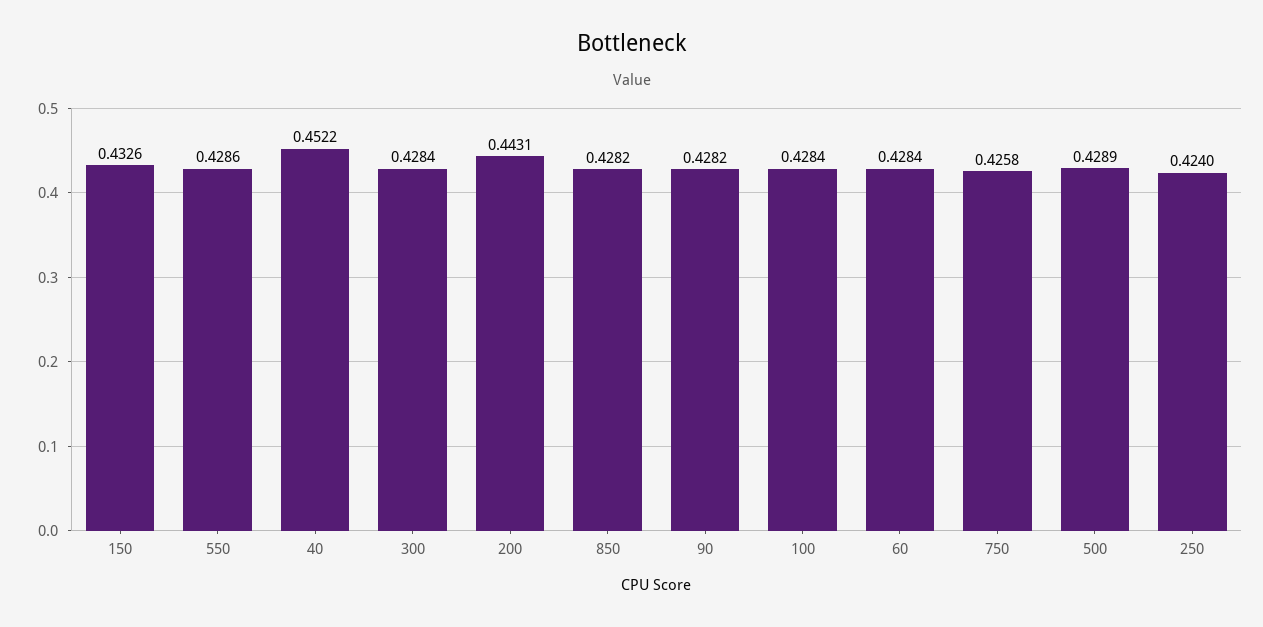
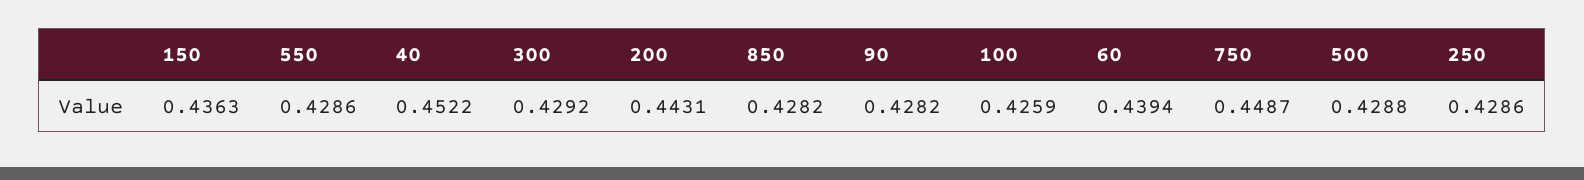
150: 0.4326 -> 0.4363
300: 0.4284 -> 0.4292
100: 0.4284 -> 0.4259
60: 0.4284 -> 0.4394
750: 0.4258 -> 0.4487
500: 0.4289 -> 0.4288
250: 0.424 -> 0.4286

